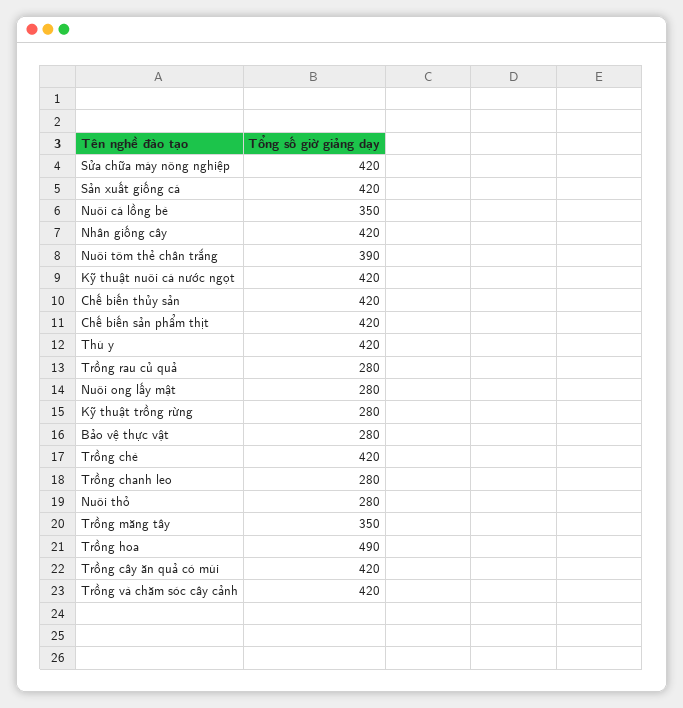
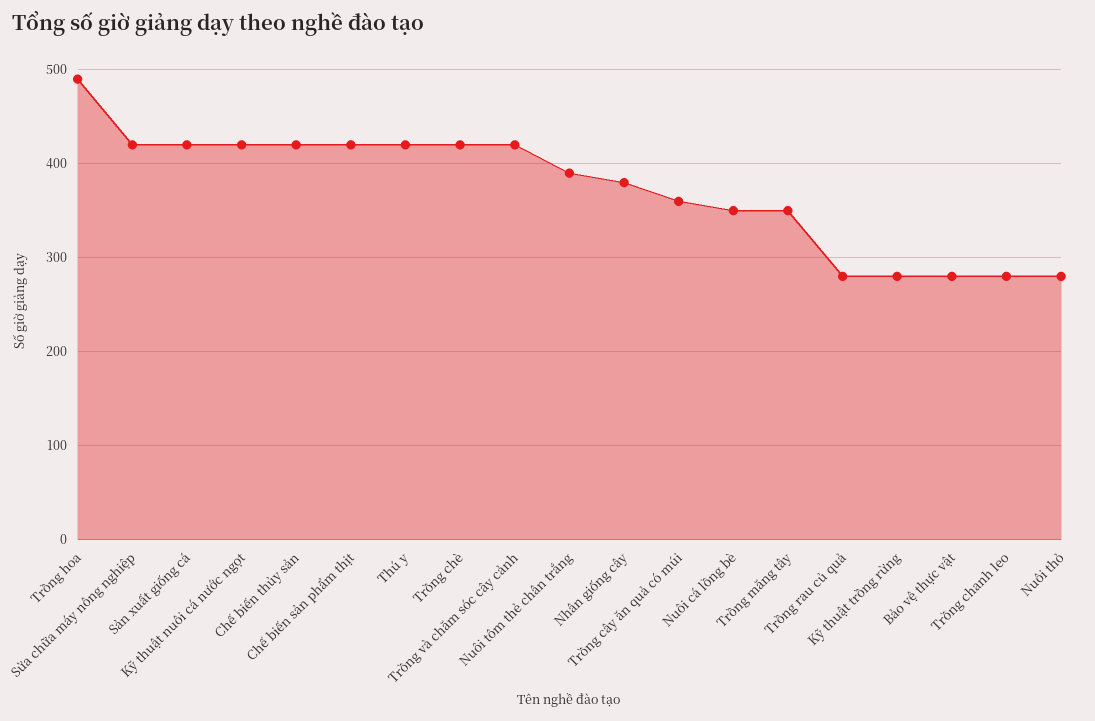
Nhân giống cây: 420 -> 380
Nuôi ong lấy mật: 280 -> none
Trồng cây ăn quả có múi: 420 -> 360

